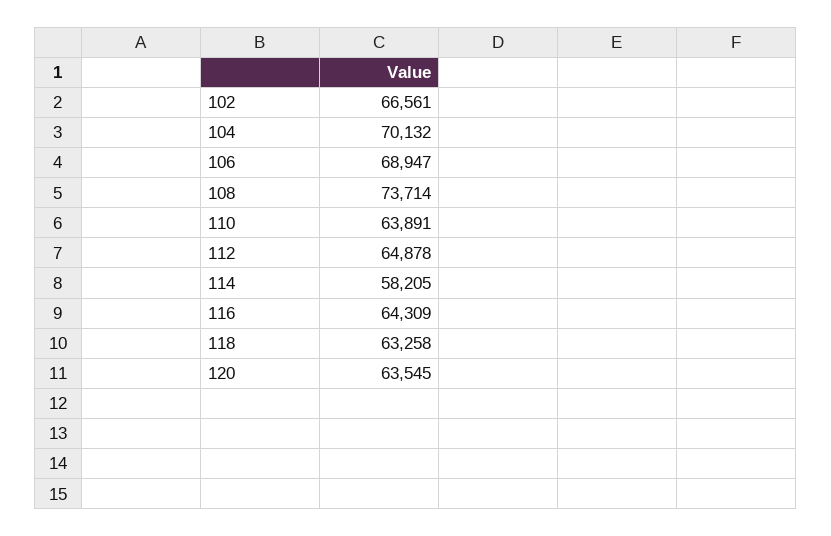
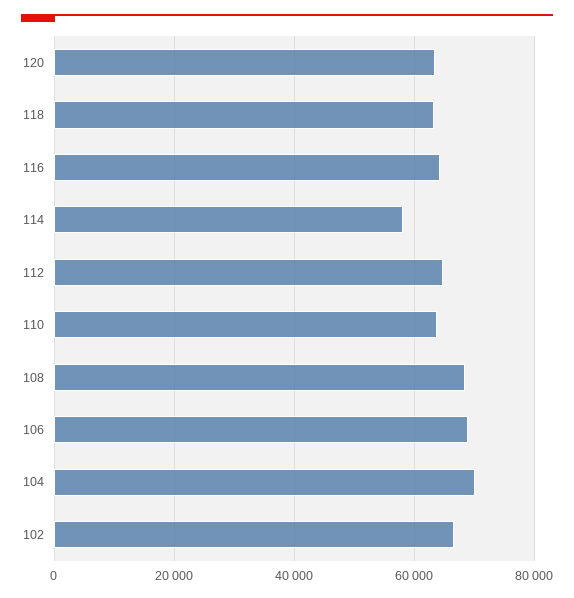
108: 73714 -> 68000

